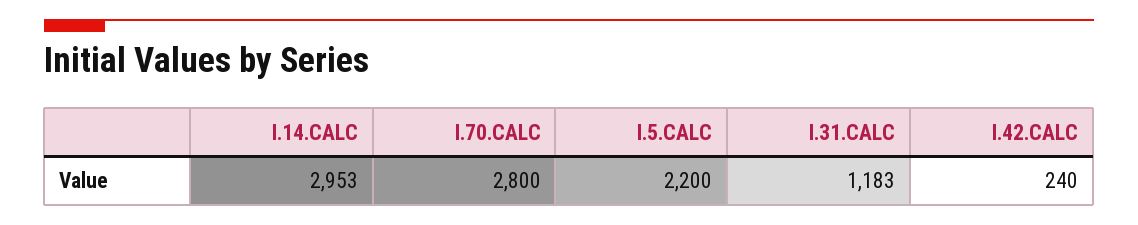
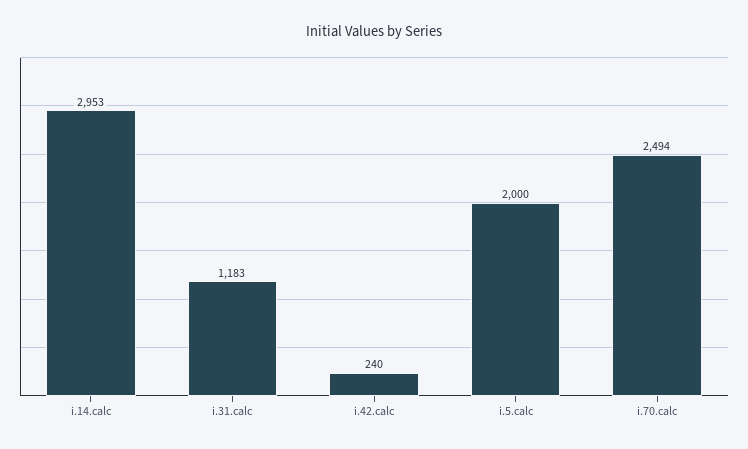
I.70.CALC: 2800 -> 2494
I.5.CALC: 2200 -> 2000

